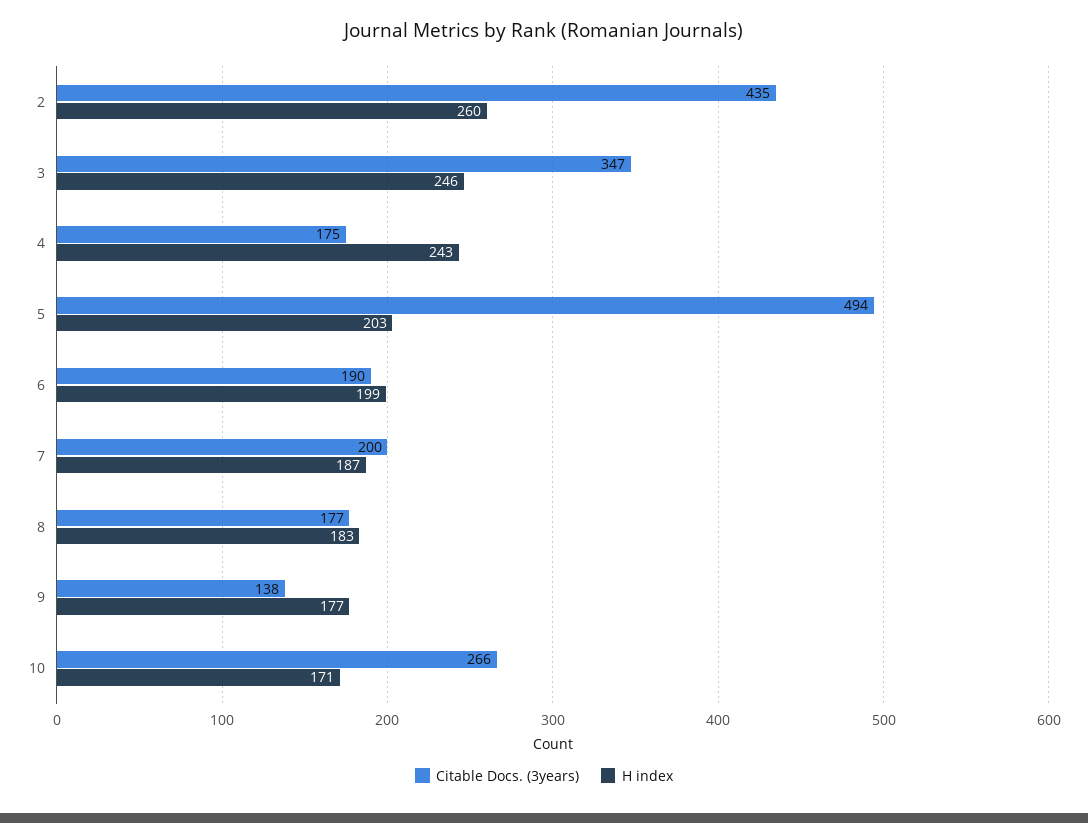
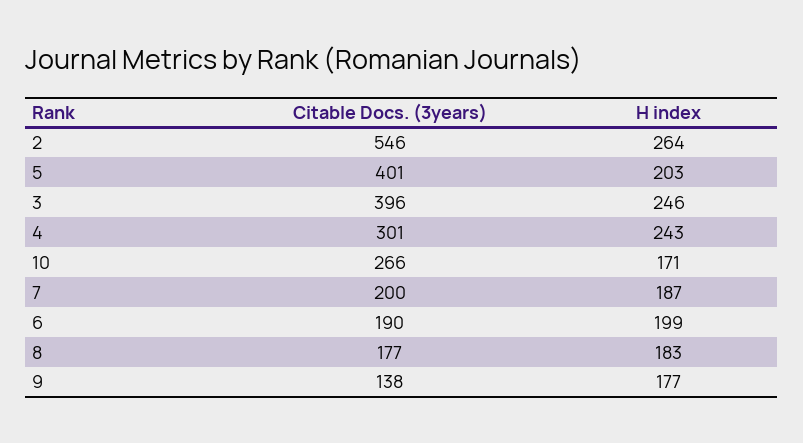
Citable Docs. (3years), 2: 435 -> 546
H index, 2: 260 -> 264
Citable Docs. (3years), 3: 347 -> 396
Citable Docs. (3years), 4: 175 -> 301
Citable Docs. (3years), 5: 494 -> 401

